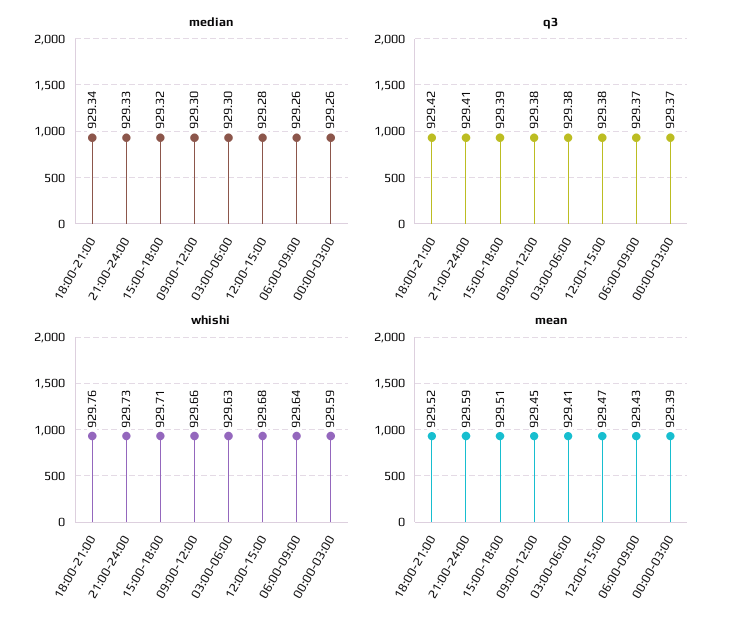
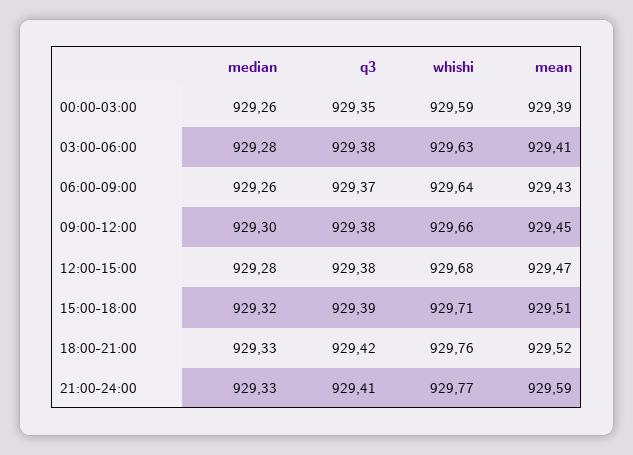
median, 18:00-21:00: 929.34 -> 929.33
median, 03:00-06:00: 929.3 -> 929.28
q3, 00:00-03:00: 929.37 -> 929.35
whishi, 21:00-24:00: 929.73 -> 929.77

